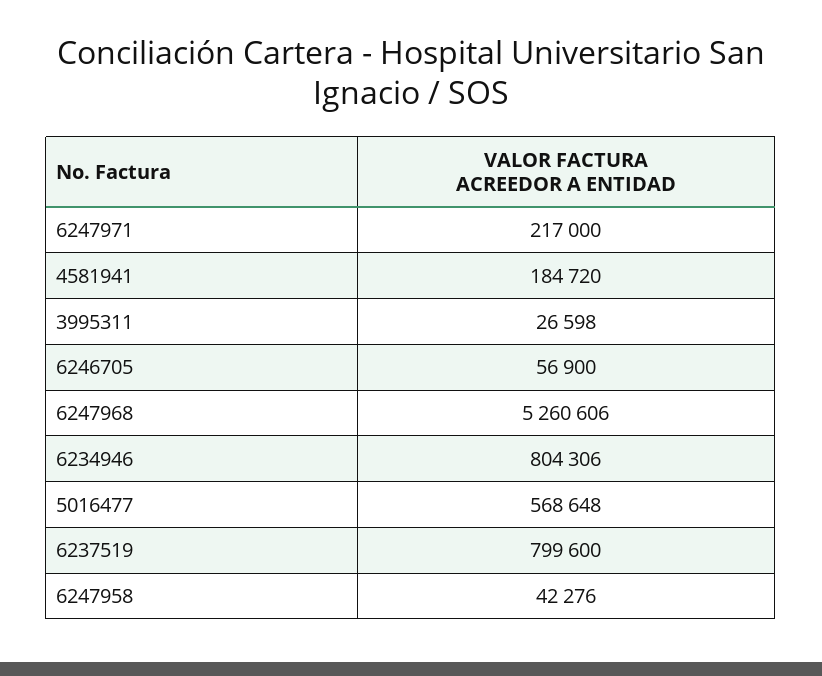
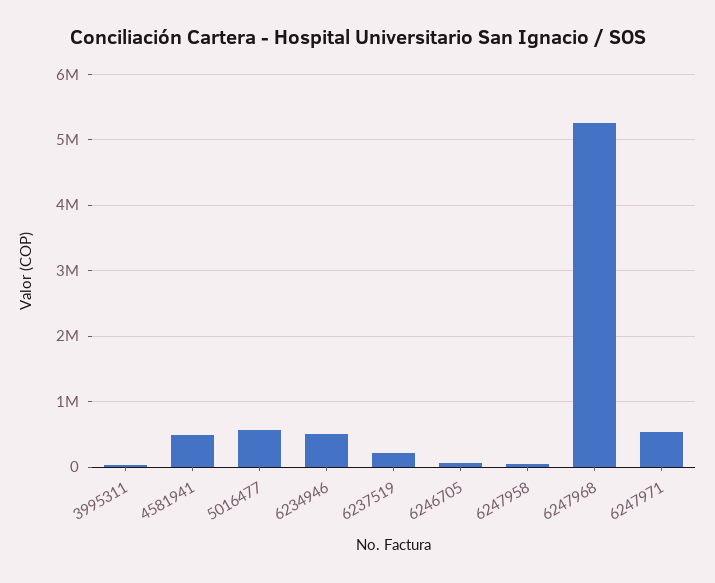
6247971: 217000 -> 500000
4581941: 184720 -> 500000
6234946: 804306 -> 500000
6237519: 799600 -> 200000

